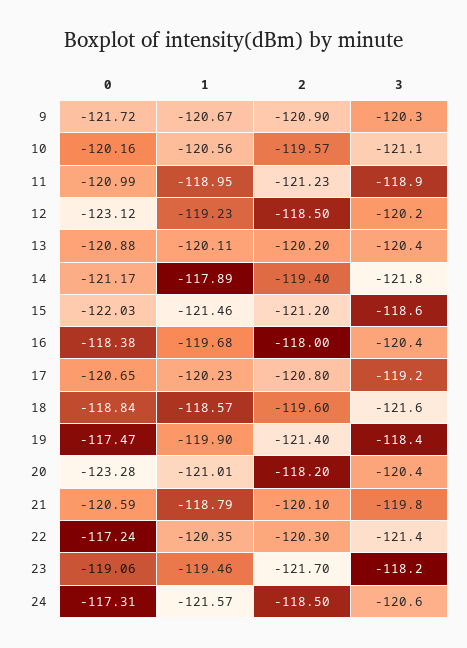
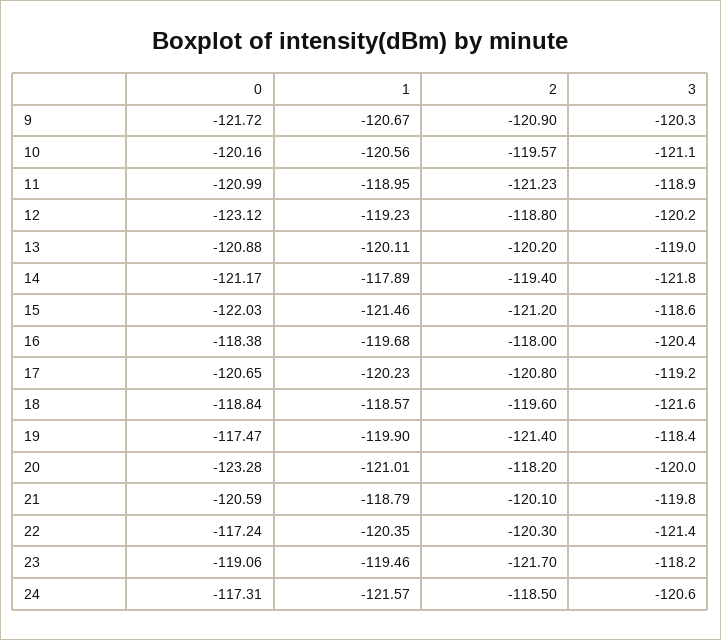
2, 12: -118.5 -> -118.8
3, 13: -120.4 -> -119
3, 20: -120.4 -> -120

